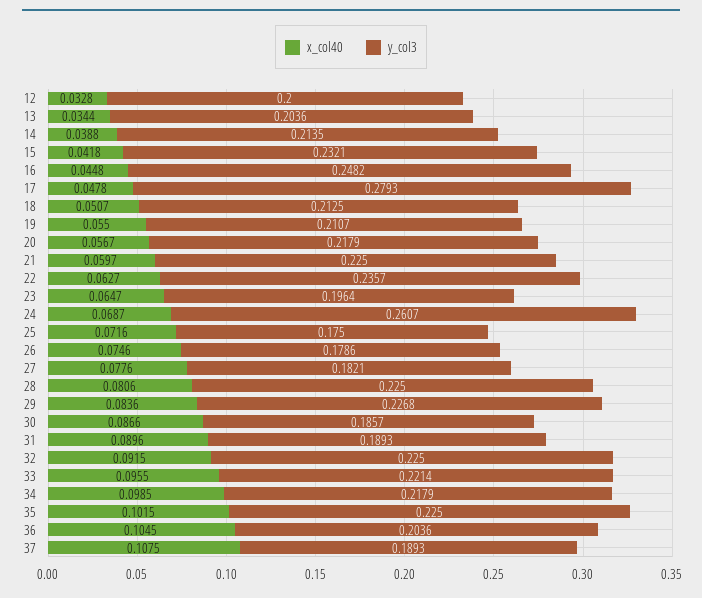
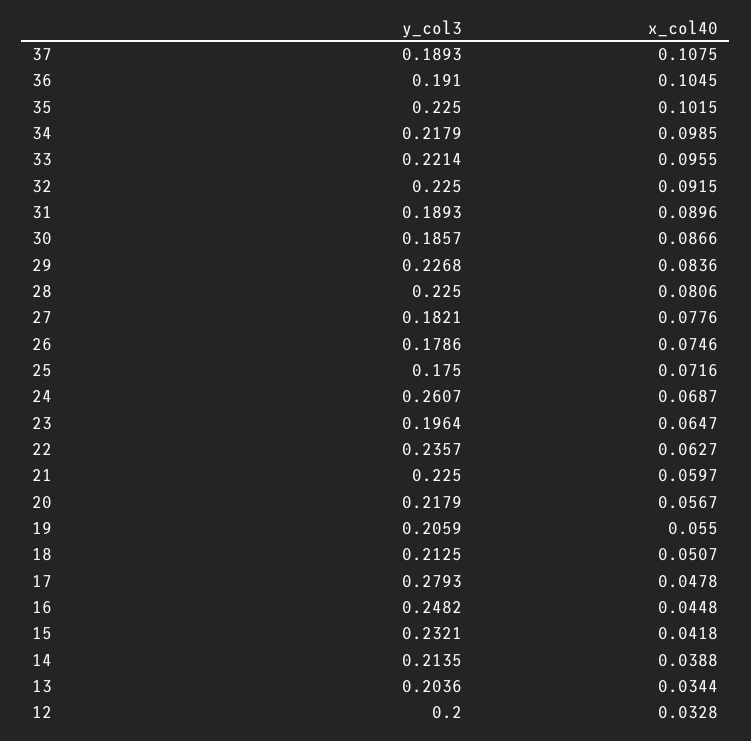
y_col3, 19: 0.2107 -> 0.2059
y_col3, 36: 0.2036 -> 0.191

